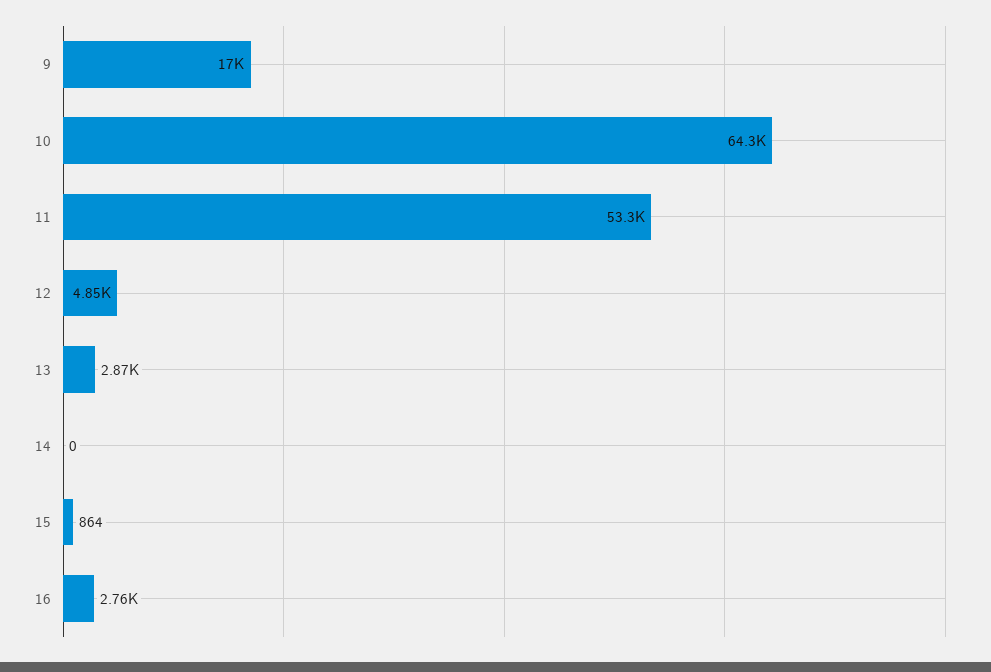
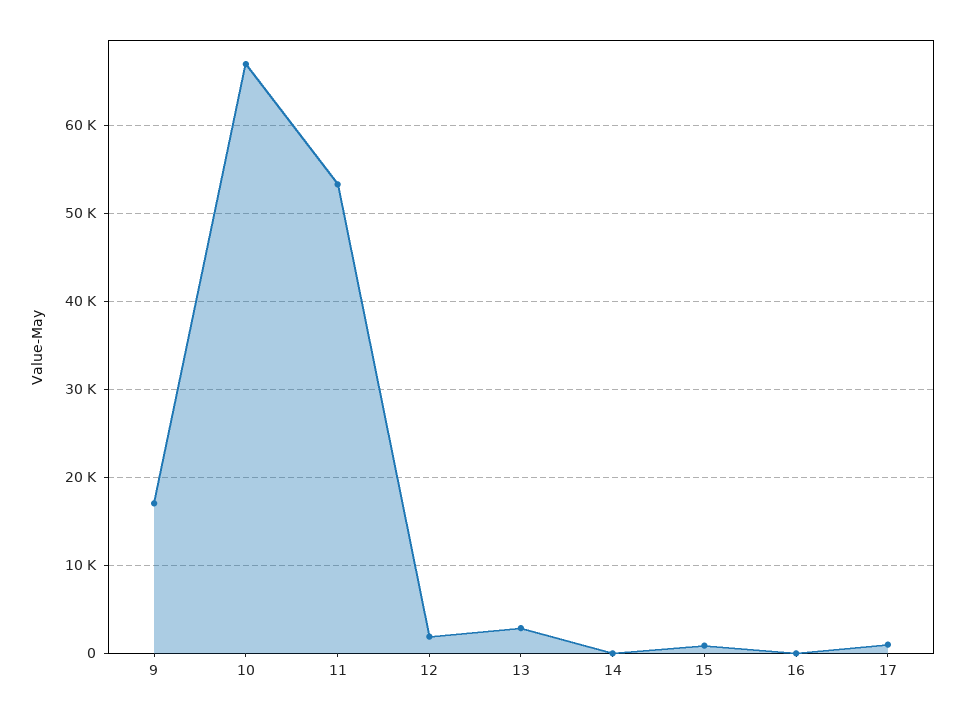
10: 64300 -> 67000
12: 4850 -> 2000
16: 2760 -> 0
17: none -> 1000

